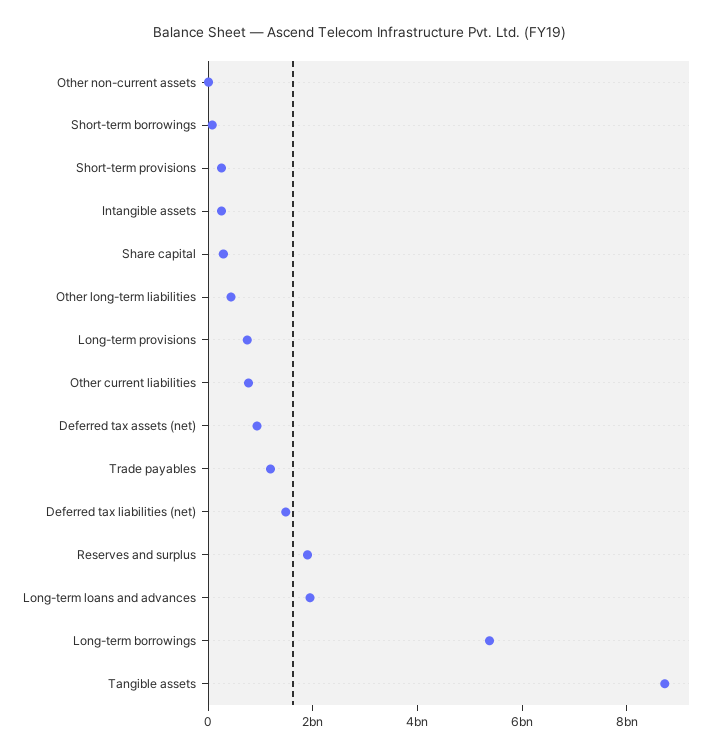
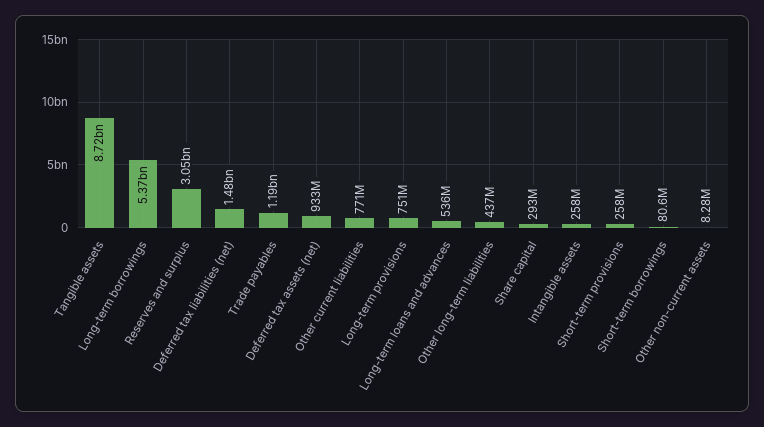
Reserves and surplus: 2000000000 -> 3050000000
Long-term loans and advances: 2000000000 -> 536000000

